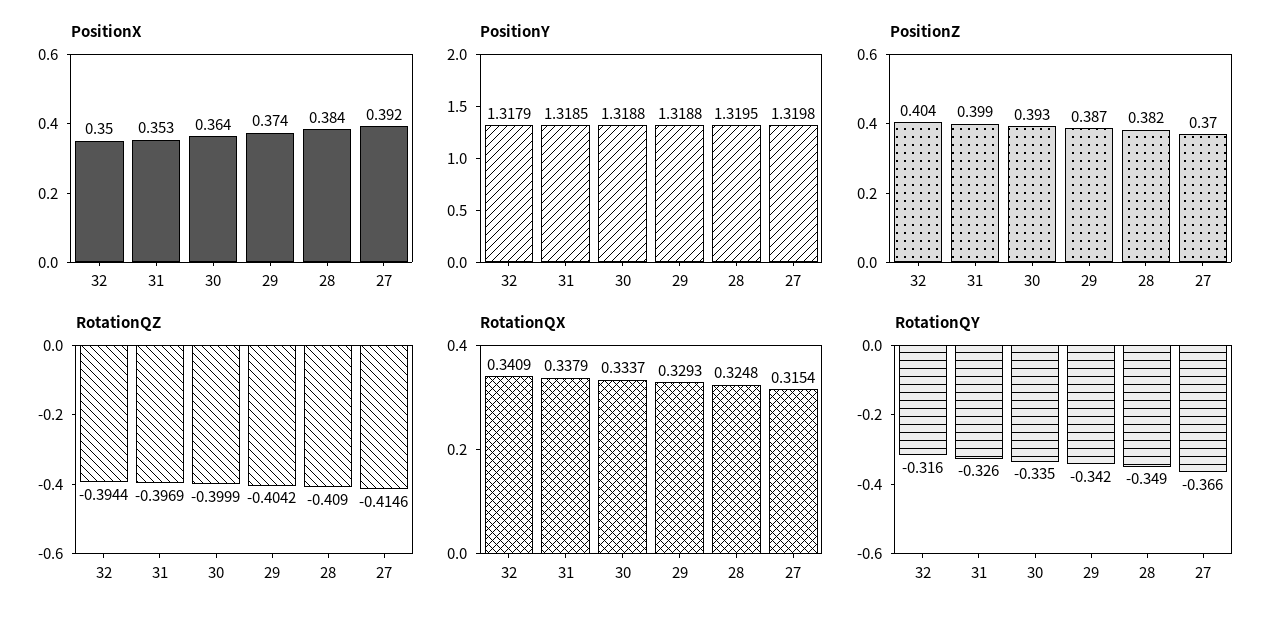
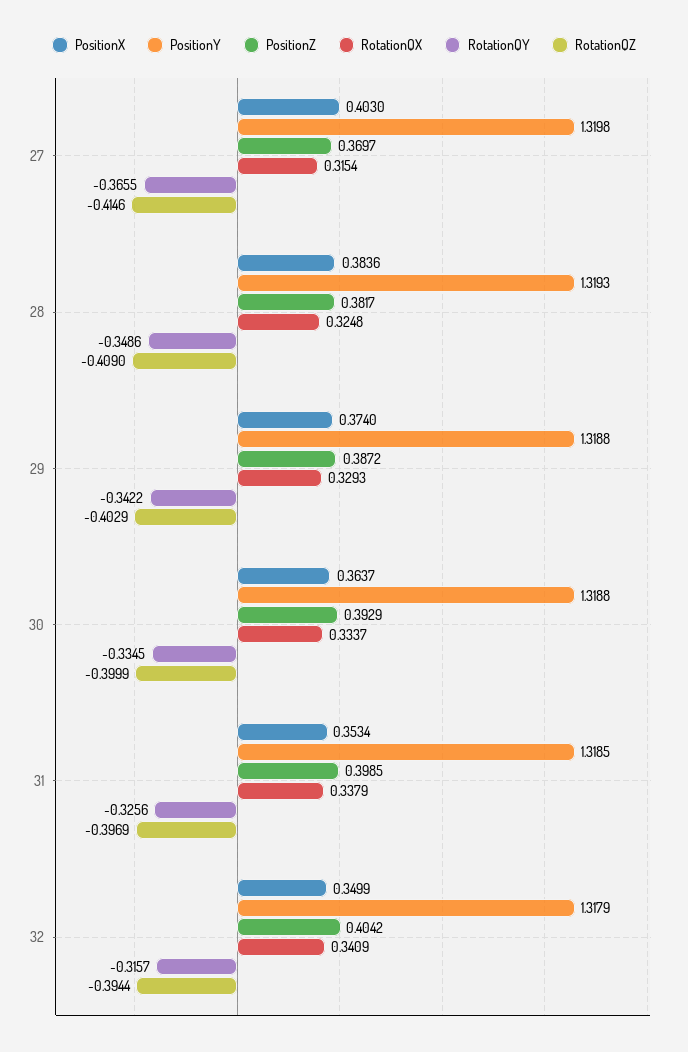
PositionX, 27: 0.392 -> 0.403
PositionY, 28: 1.3195 -> 1.3193
RotationQZ, 29: -0.4042 -> -0.4029

